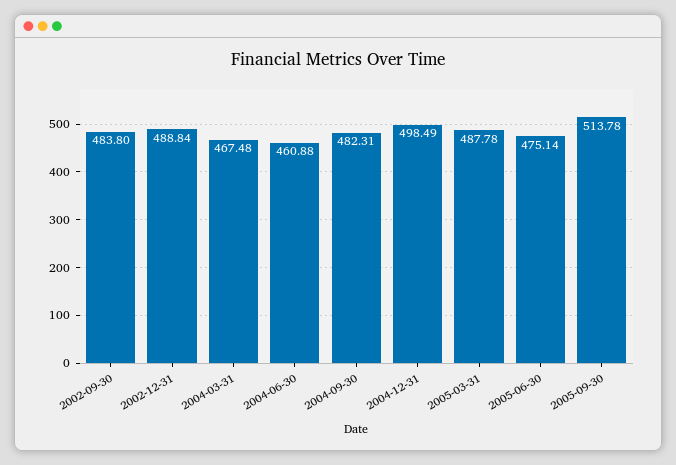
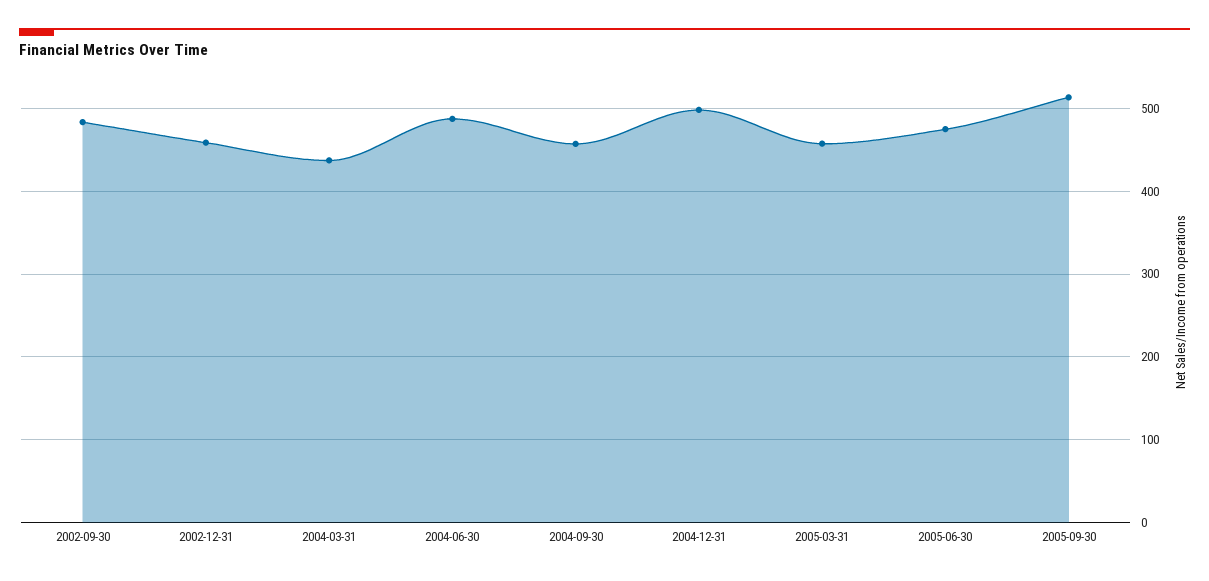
2002-12-31: 488.84 -> 460
2004-03-31: 467.48 -> 440
2004-06-30: 460.88 -> 490
2004-09-30: 482.31 -> 460
2005-03-31: 487.78 -> 460

